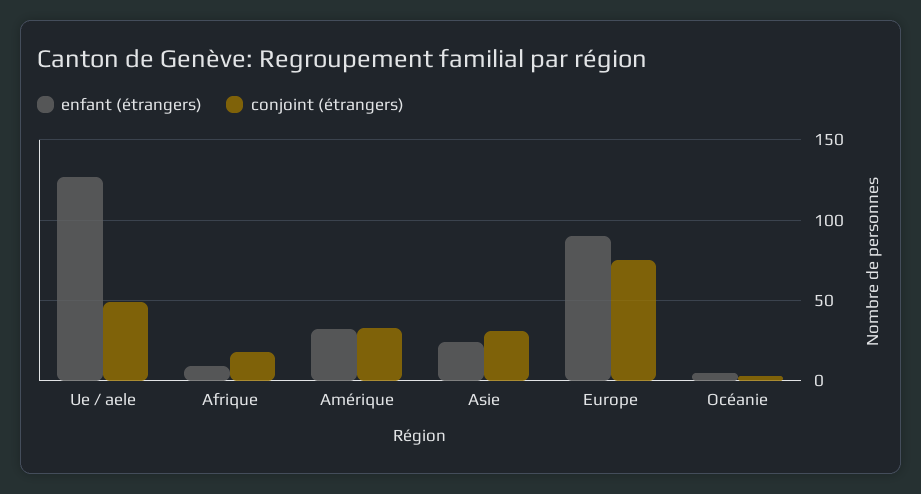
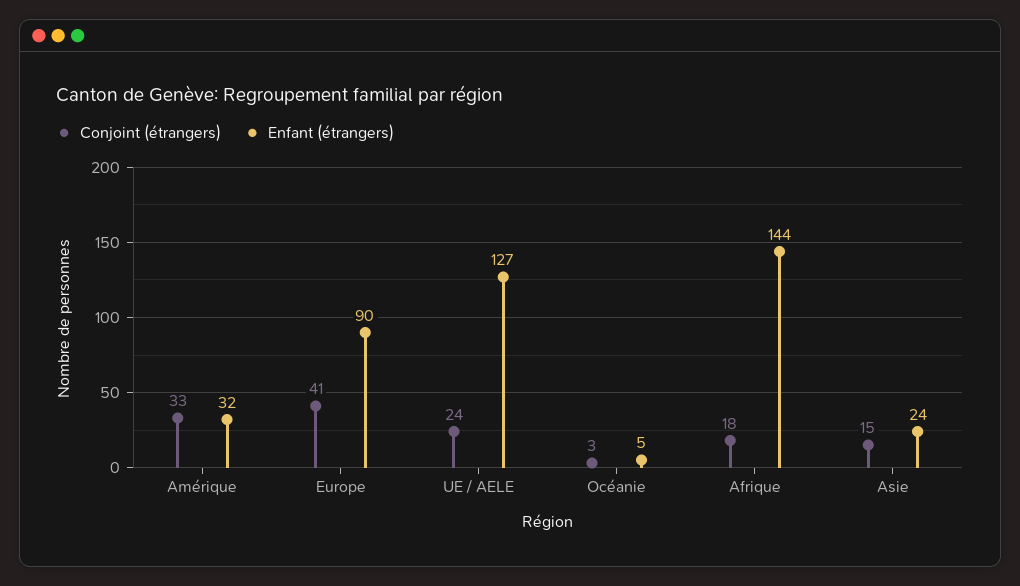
conjoint (étrangers), Ue / aele: 50 -> 24
enfant (étrangers), Afrique: 10 -> 144
conjoint (étrangers), Asie: 30 -> 15
conjoint (étrangers), Europe: 75 -> 41

